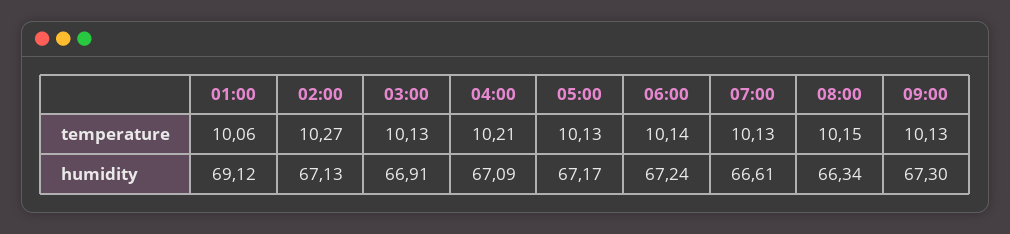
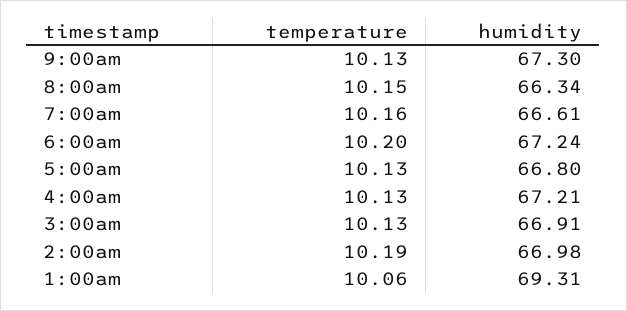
02:00, temperature: 10.27 -> 10.19
04:00, temperature: 10.21 -> 10.13
06:00, temperature: 10.14 -> 10.2
07:00, temperature: 10.13 -> 10.16
01:00, humidity: 69.12 -> 69.31
02:00, humidity: 67.13 -> 66.98
04:00, humidity: 67.09 -> 67.21
05:00, humidity: 67.17 -> 66.8

